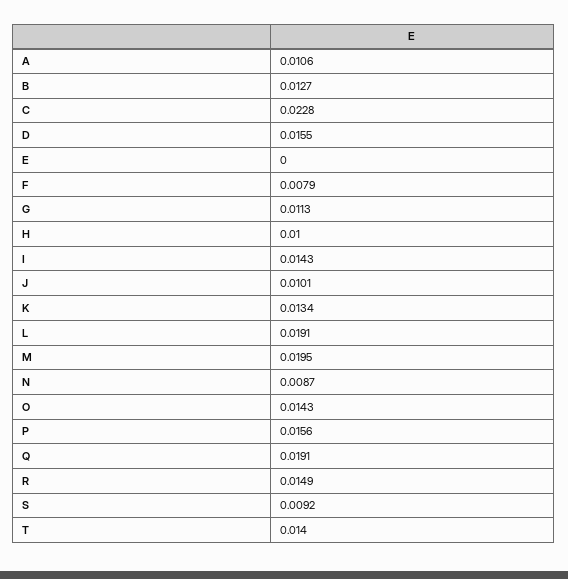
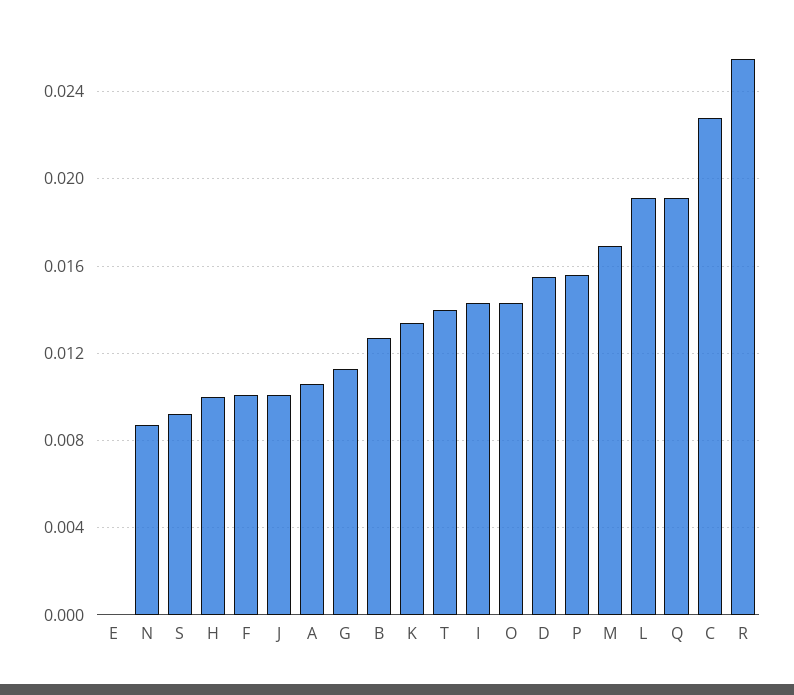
F: 0.0079 -> 0.01
M: 0.0195 -> 0.017
R: 0.0149 -> 0.0255

